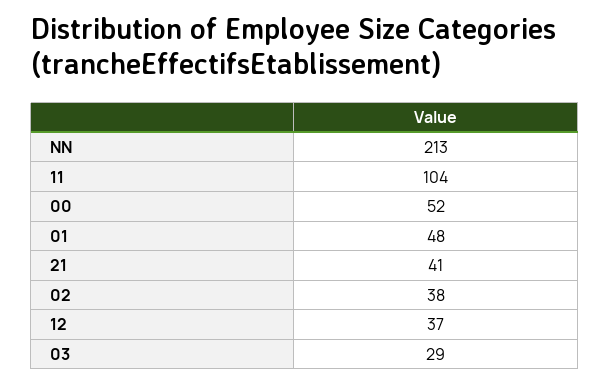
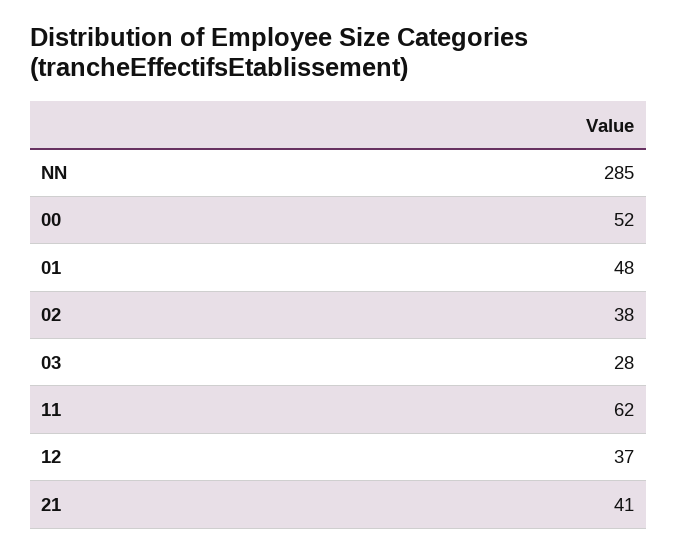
NN: 213 -> 285
11: 104 -> 62
03: 29 -> 28

